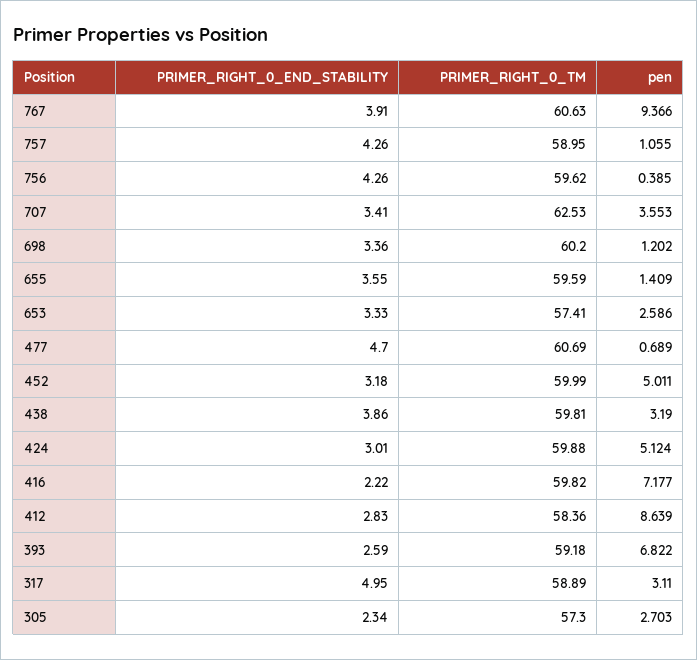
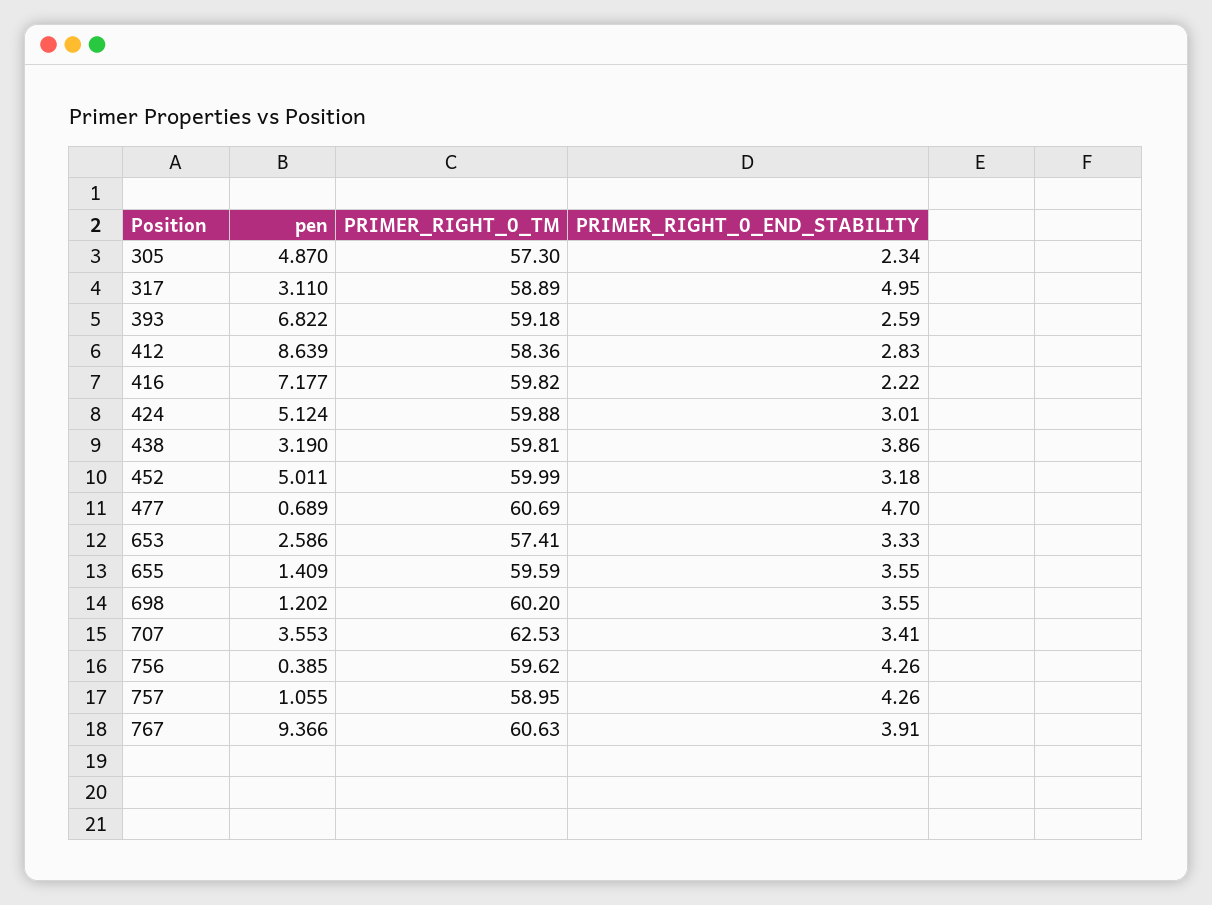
PRIMER_RIGHT_0_END_STABILITY, 698: 3.36 -> 3.55
pen, 305: 2.703 -> 4.87

